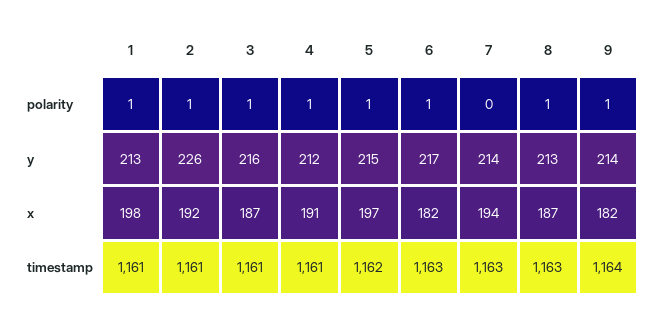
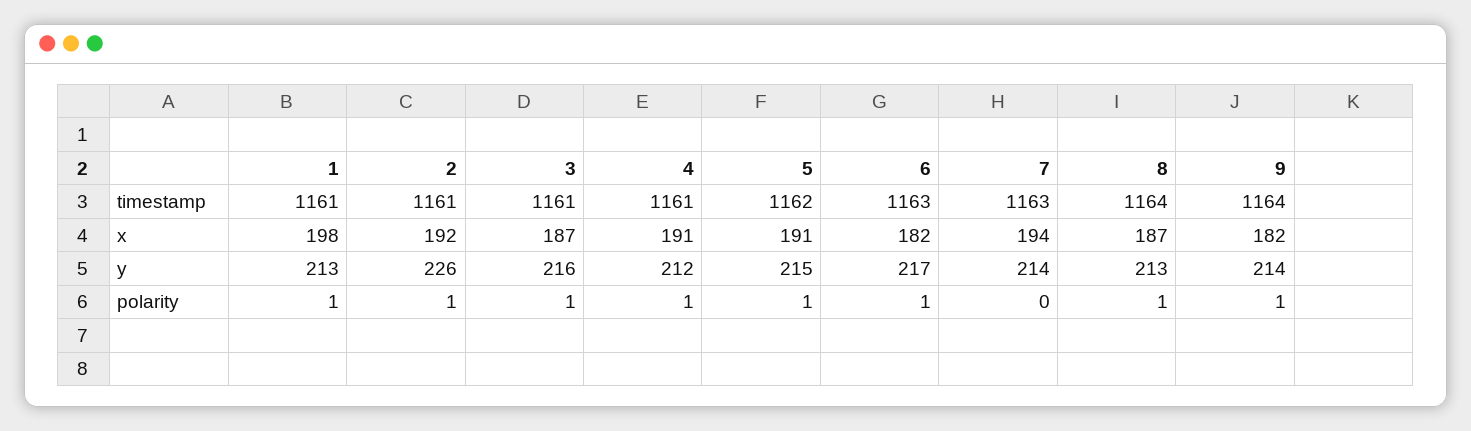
5, x: 197 -> 191
8, timestamp: 1163 -> 1164

